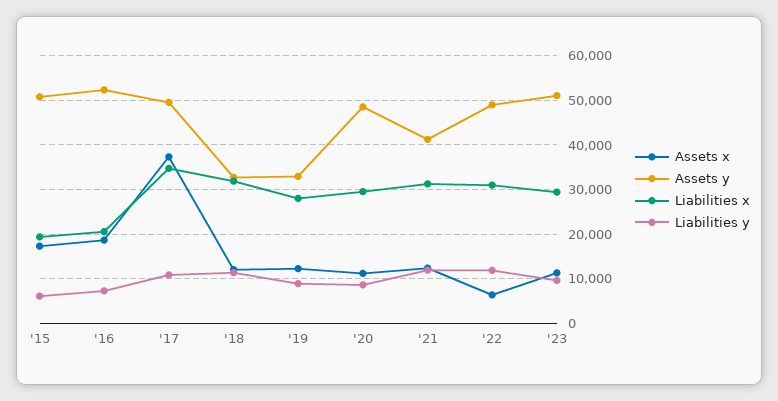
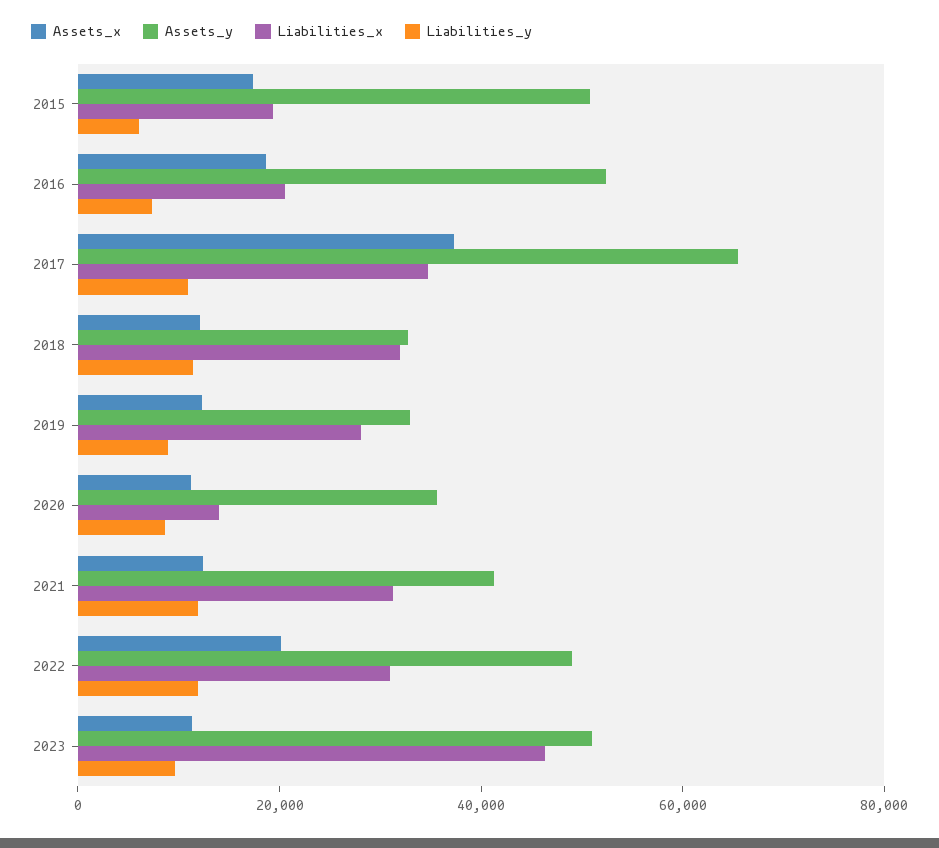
Assets y, '17: 50000 -> 65000
Assets y, '20: 48000 -> 35000
Liabilities x, '20: 30000 -> 15000
Assets x, '22: 6000 -> 20000
Liabilities x, '23: 30000 -> 45000

